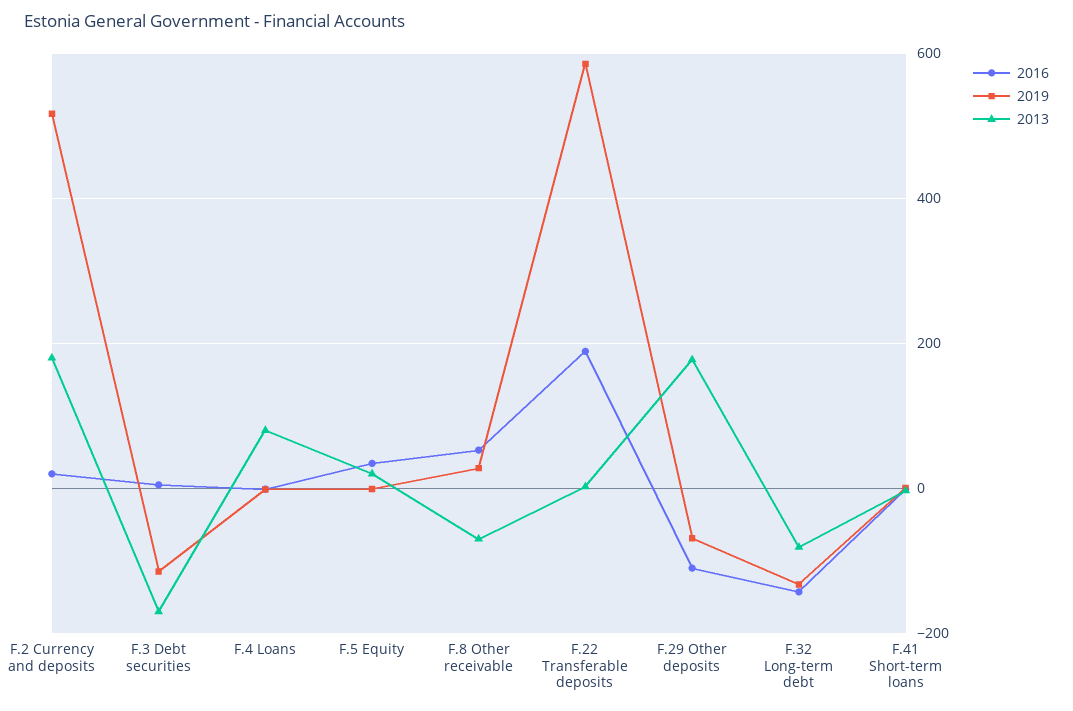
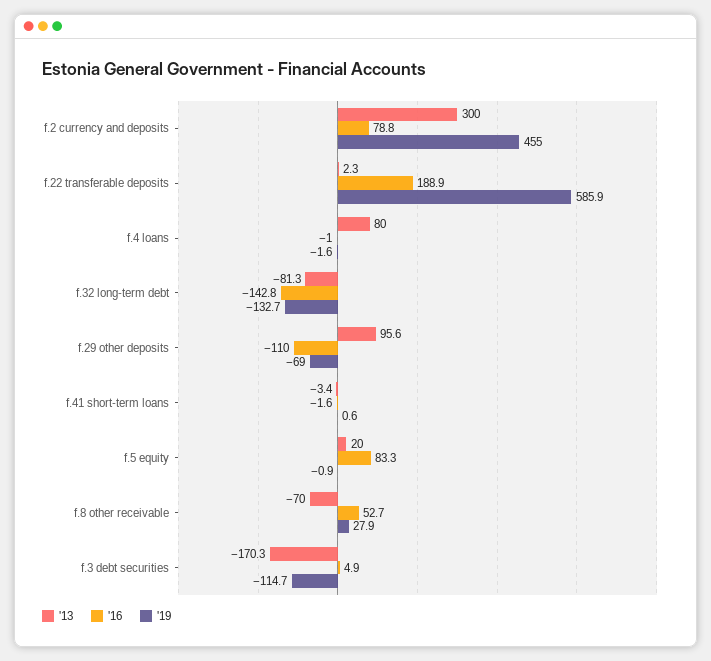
2016, F.2 Currency and deposits: 20 -> 78.8
2019, F.2 Currency and deposits: 520 -> 455
2013, F.2 Currency and deposits: 180 -> 300
2016, F.5 Equity: 40 -> 83.3
2013, F.29 Other deposits: 180 -> 95.6

